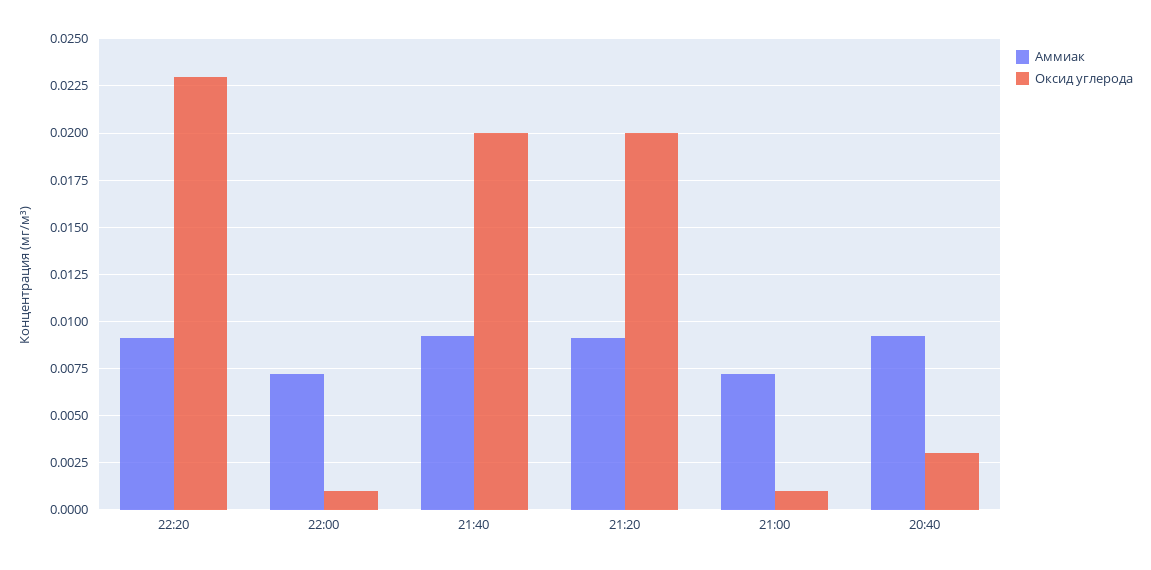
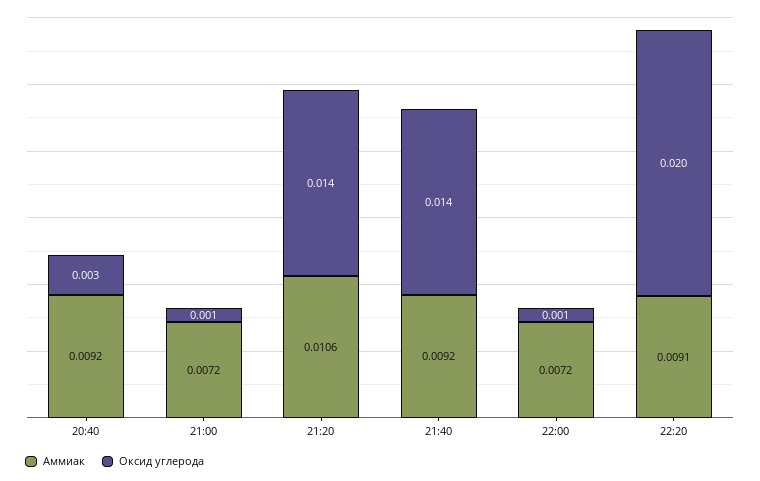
Оксид углерода, 22:20: 0.023 -> 0.02
Оксид углерода, 21:40: 0.02 -> 0.014
Аммиак, 21:20: 0.009 -> 0.0106
Оксид углерода, 21:20: 0.02 -> 0.014

